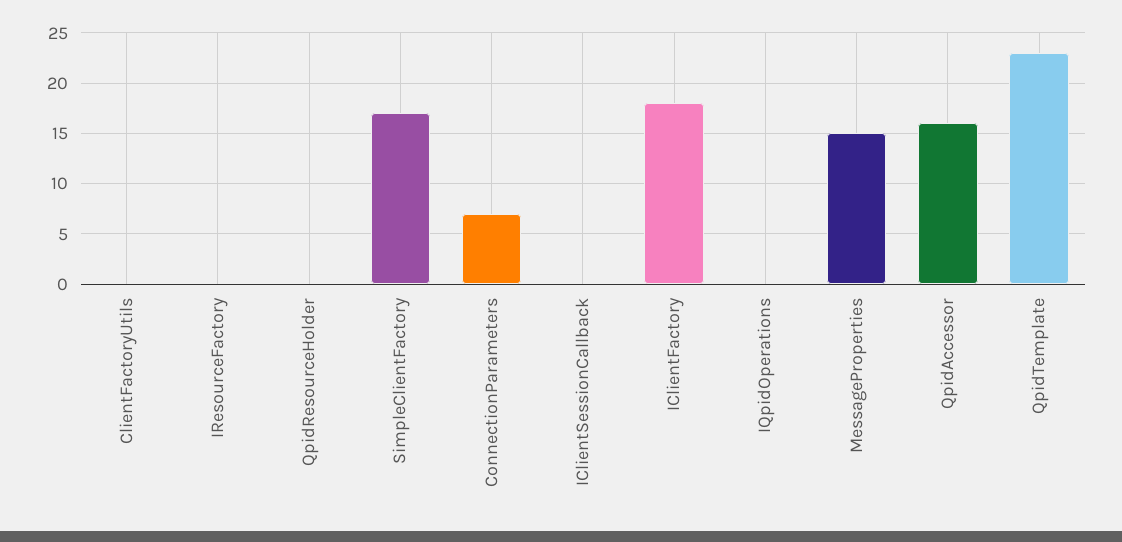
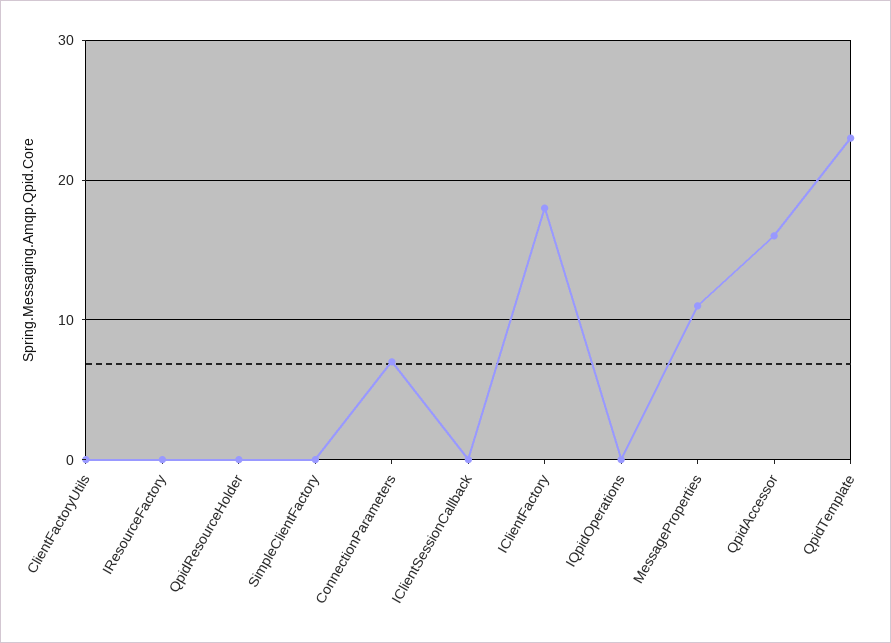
SimpleClientFactory: 17 -> 0
MessageProperties: 15 -> 11

